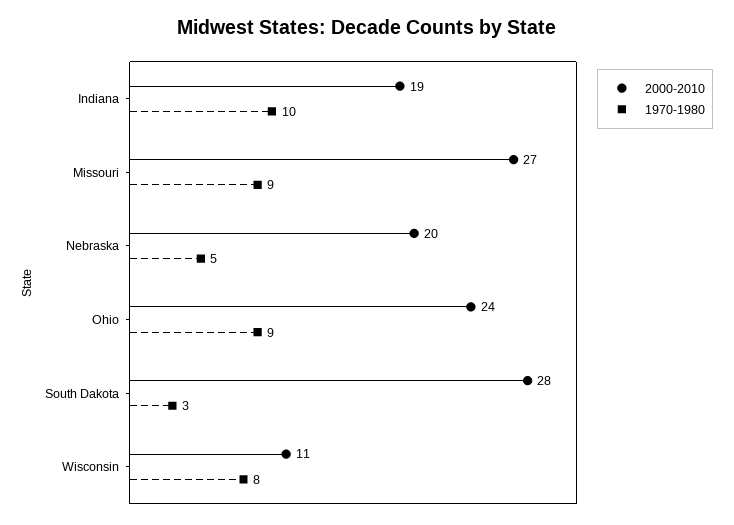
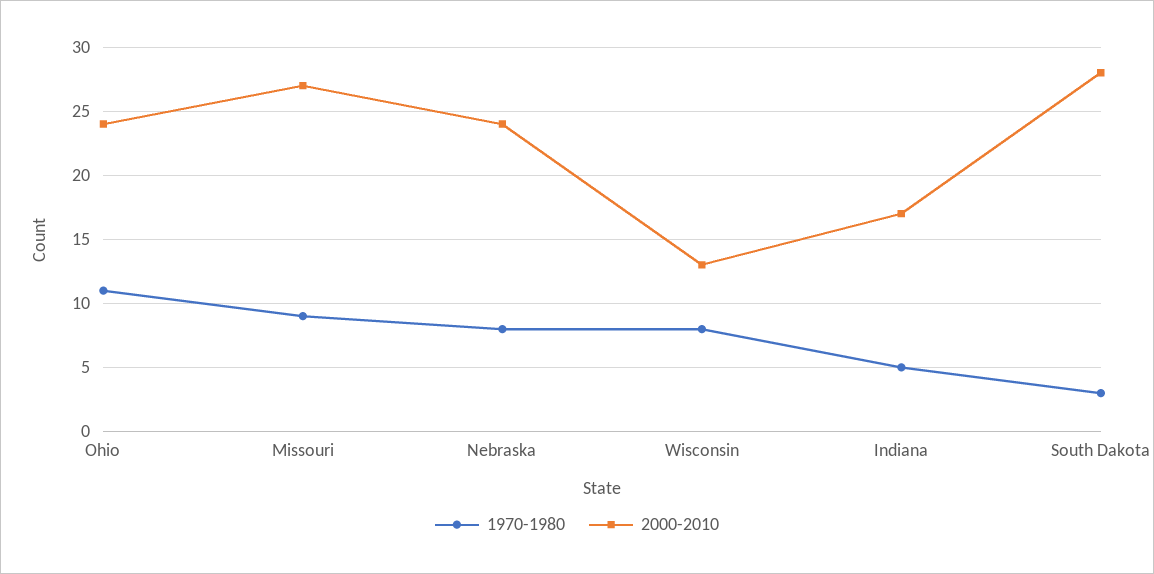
2000-2010, Indiana: 19 -> 17
1970-1980, Indiana: 10 -> 5
2000-2010, Nebraska: 20 -> 24
1970-1980, Nebraska: 5 -> 8
1970-1980, Ohio: 9 -> 11
2000-2010, Wisconsin: 11 -> 13

